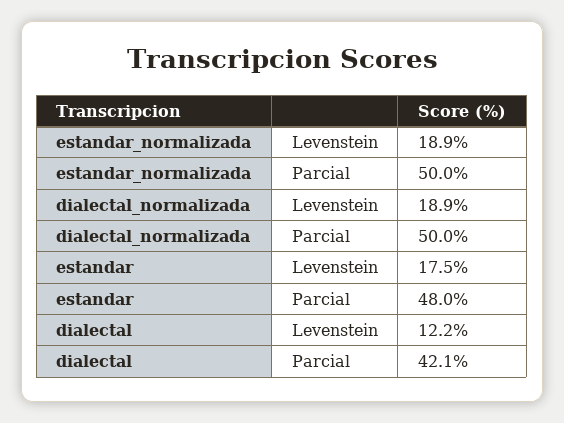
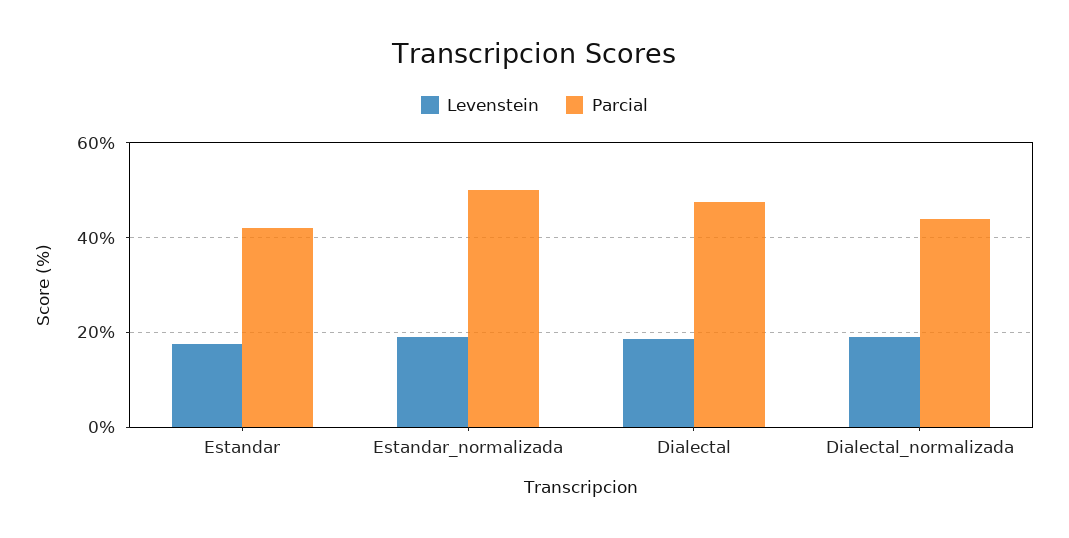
Parcial, dialectal_normalizada: 50 -> 44
Parcial, estandar: 48 -> 42
Levenstein, dialectal: 12.2 -> 18
Parcial, dialectal: 42.1 -> 48

